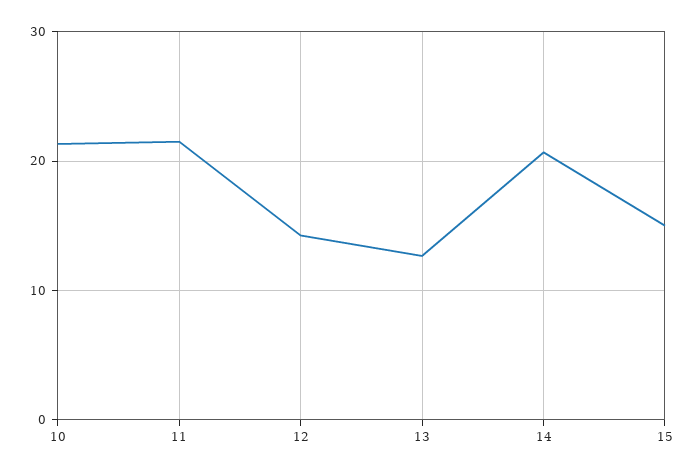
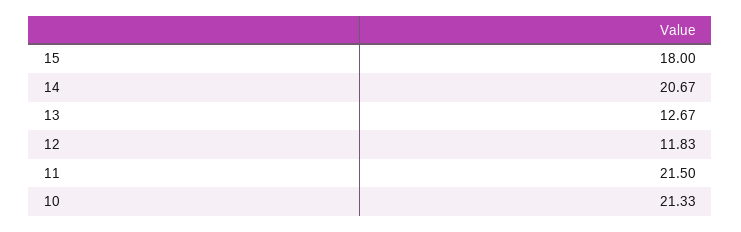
12: 14 -> 11.83
15: 15 -> 18

